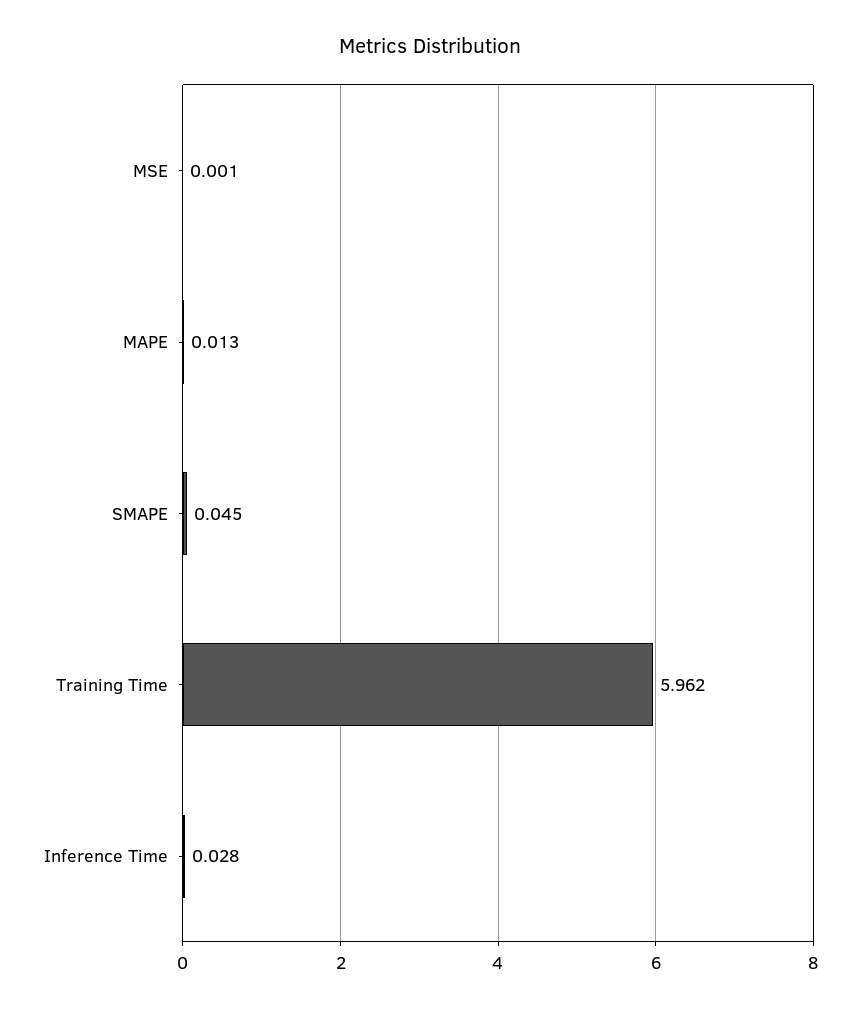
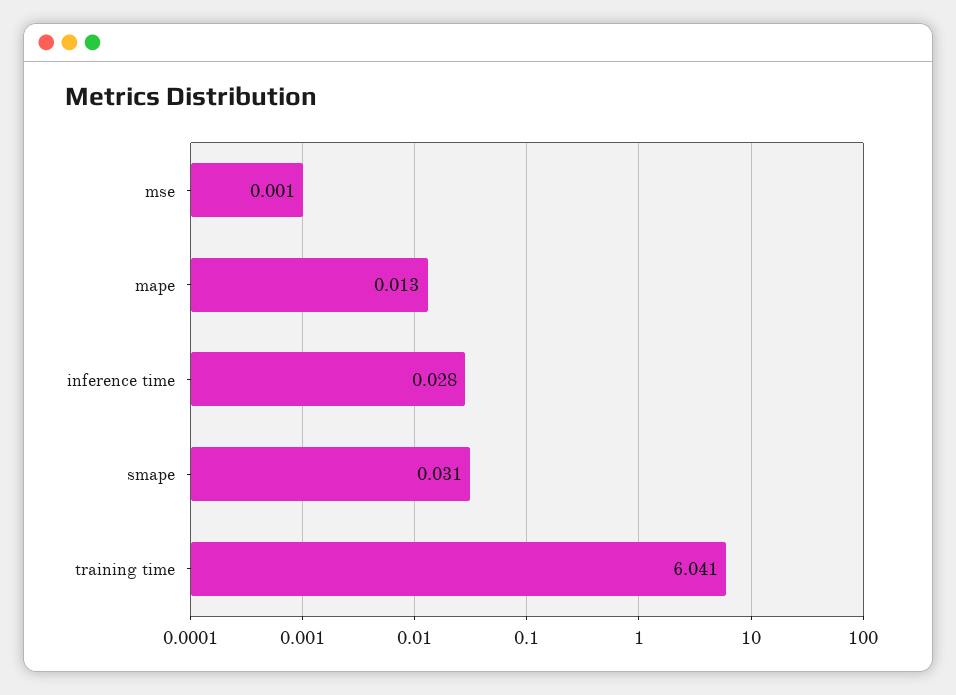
SMAPE: 0.045 -> 0.031
Training Time: 5.962 -> 6.041

